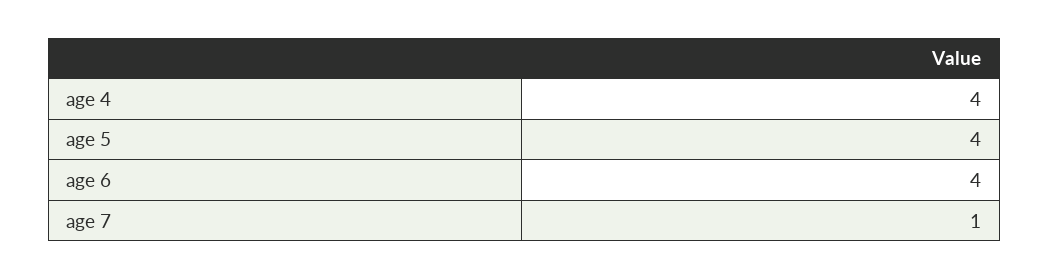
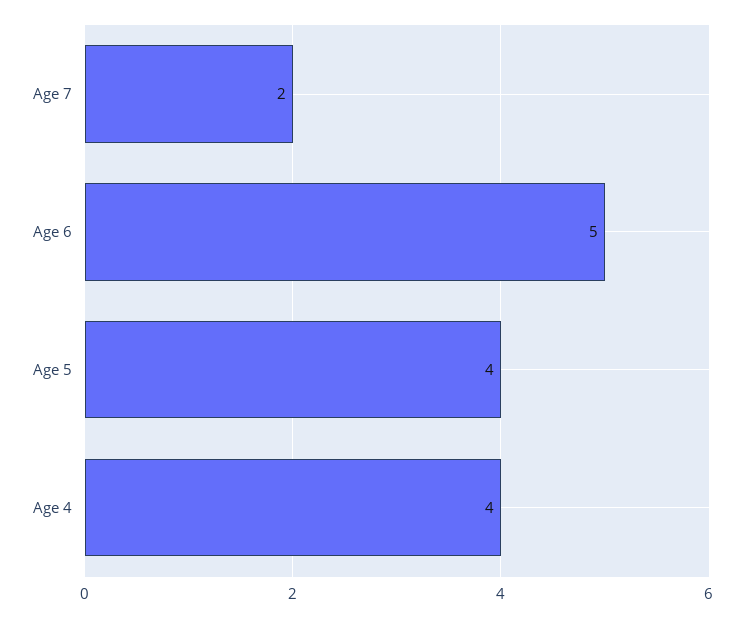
age 6: 4 -> 5
age 7: 1 -> 2

